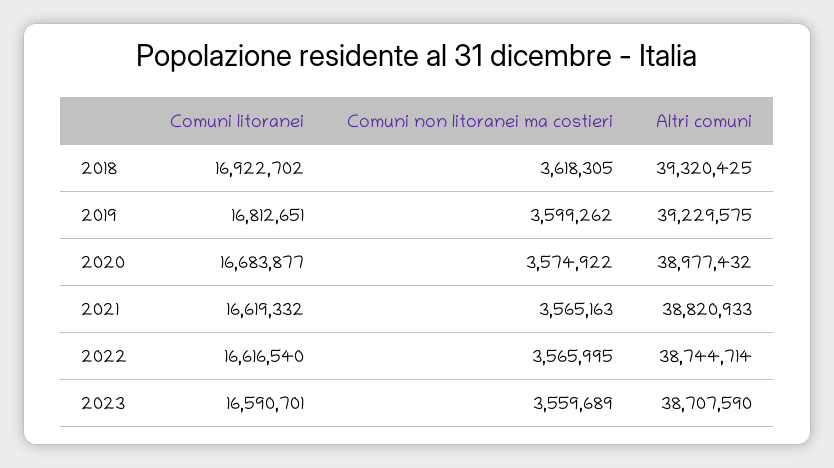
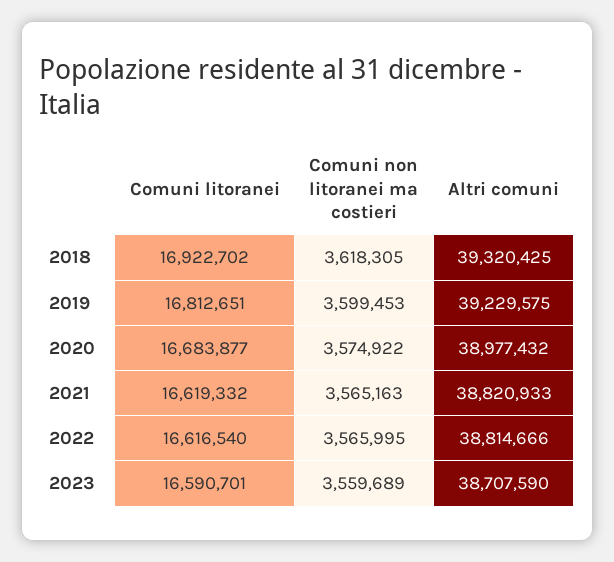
Comuni non litoranei ma costieri, 2019: 3599262 -> 3599453
Altri comuni, 2022: 38744714 -> 38814666

